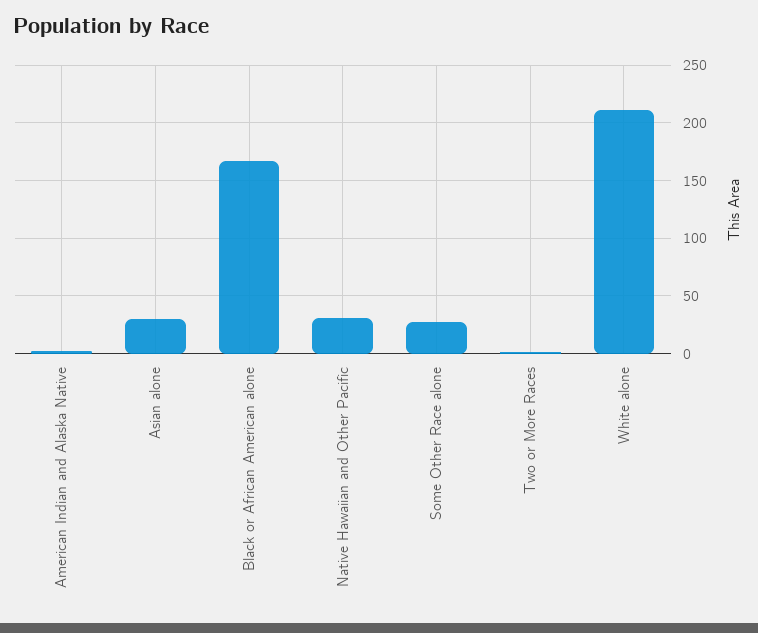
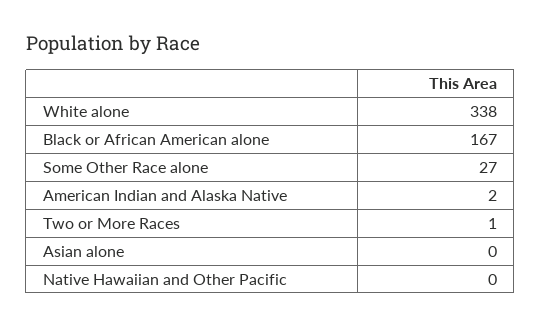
Asian alone: 30 -> 0
Native Hawaiian and Other Pacific: 30 -> 0
White alone: 210 -> 338

